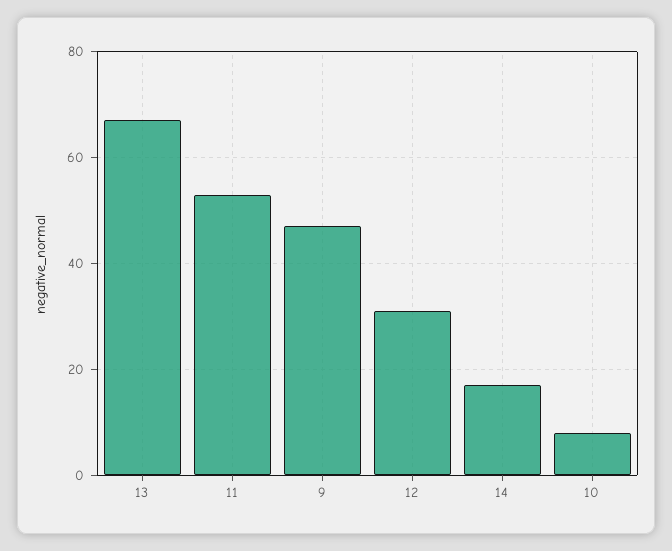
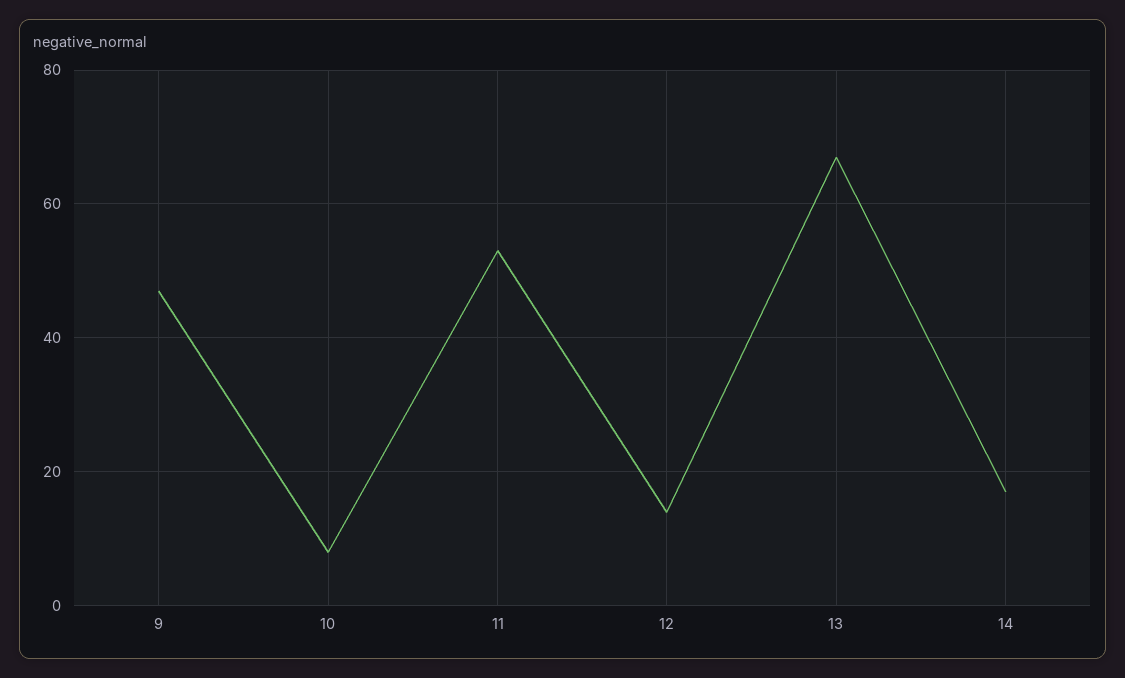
12: 30 -> 15

